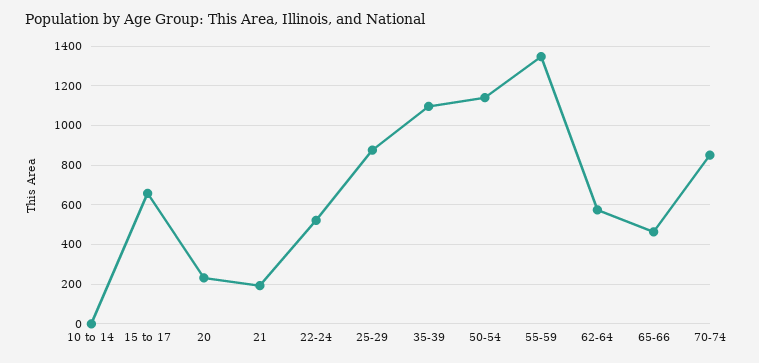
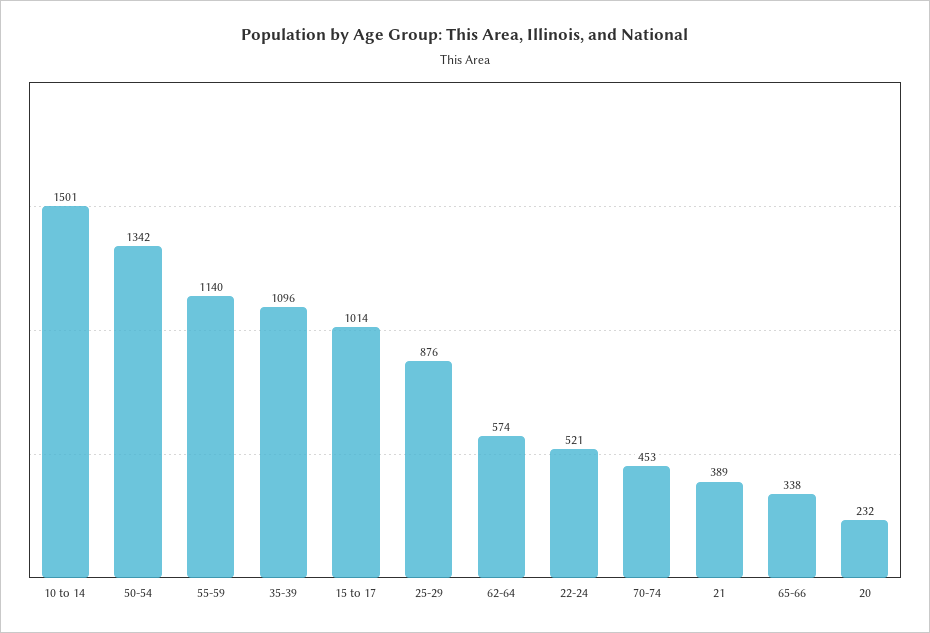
10 to 14: 0 -> 1501
15 to 17: 650 -> 1014
21: 200 -> 389
50-54: 1150 -> 1342
55-59: 1350 -> 1140
65-66: 450 -> 338
70-74: 850 -> 453

